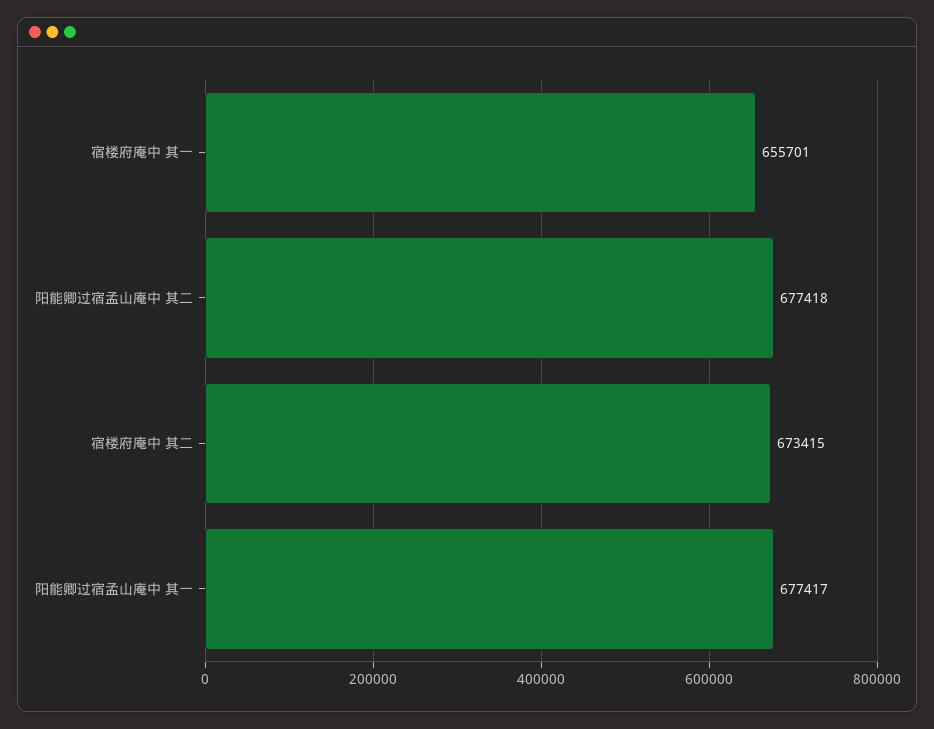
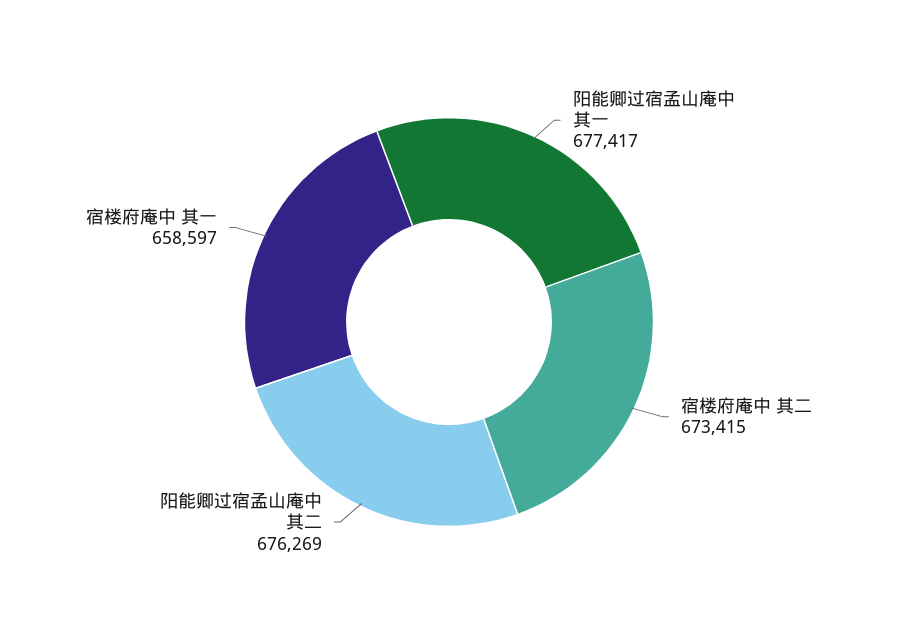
宿楼府庵中 其一: 655701 -> 658597
阳能卿过宿孟山庵中 其二: 677418 -> 676269

